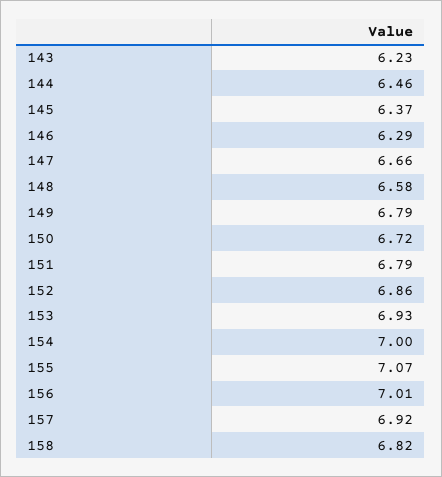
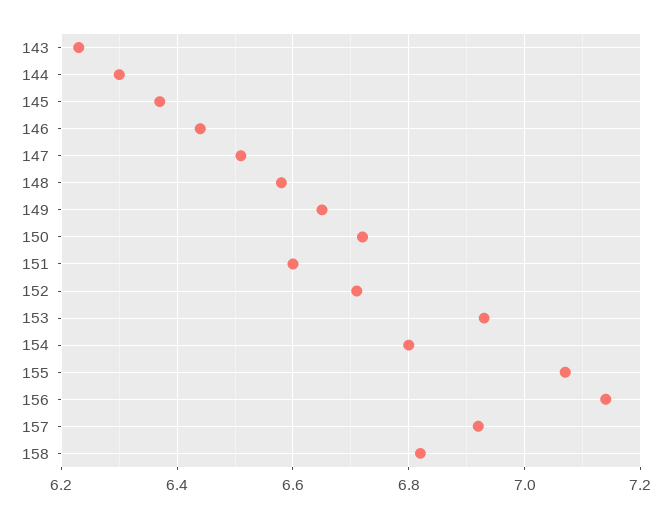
144: 6.46 -> 6.3
146: 6.29 -> 6.45
147: 6.66 -> 6.5
149: 6.79 -> 6.65
151: 6.79 -> 6.6
152: 6.86 -> 6.7
154: 7 -> 6.8
156: 7.01 -> 7.15

